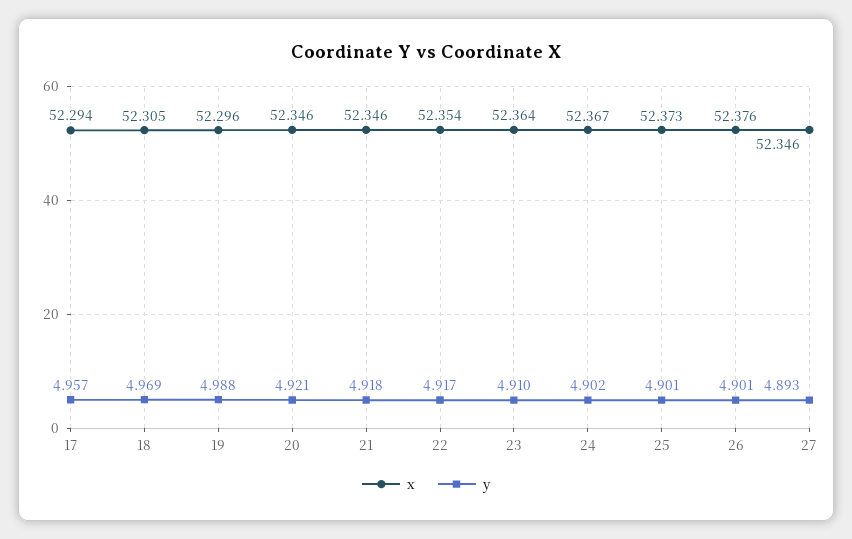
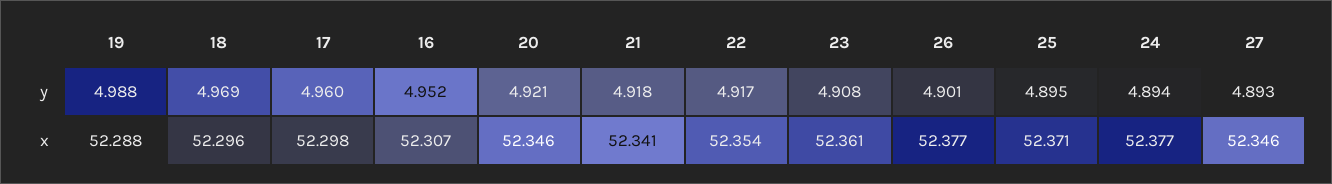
x, 17: 52.294 -> 52.298
y, 17: 4.957 -> 4.96
x, 18: 52.305 -> 52.296
x, 19: 52.296 -> 52.288
x, 21: 52.346 -> 52.341
x, 23: 52.364 -> 52.361
y, 23: 4.91 -> 4.908
x, 24: 52.367 -> 52.377
y, 24: 4.902 -> 4.894
x, 25: 52.373 -> 52.371
y, 25: 4.901 -> 4.895
x, 26: 52.376 -> 52.377
y, 16: none -> 4.952
x, 16: none -> 52.307

